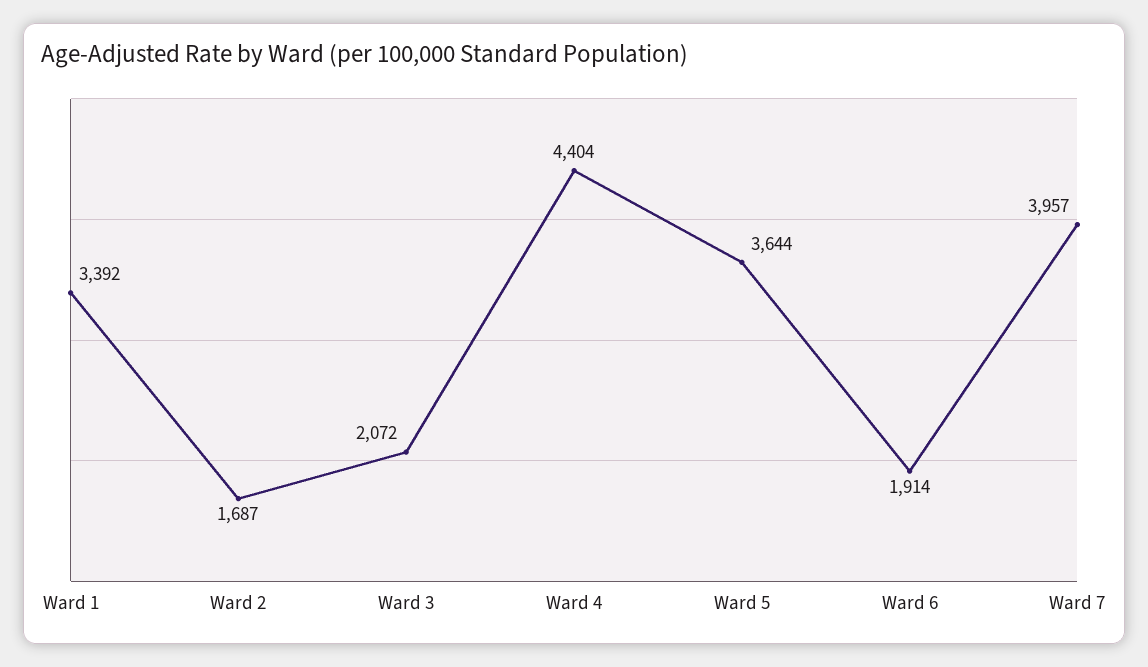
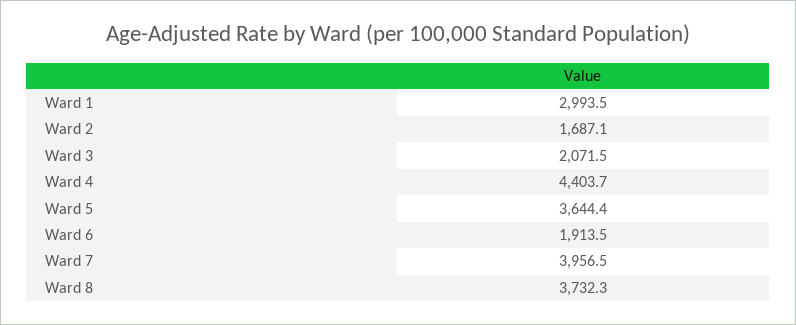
Ward 1: 3392 -> 2993.5
Ward 8: none -> 3732.3

